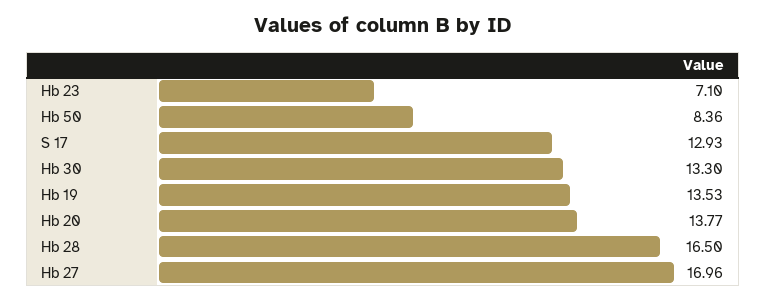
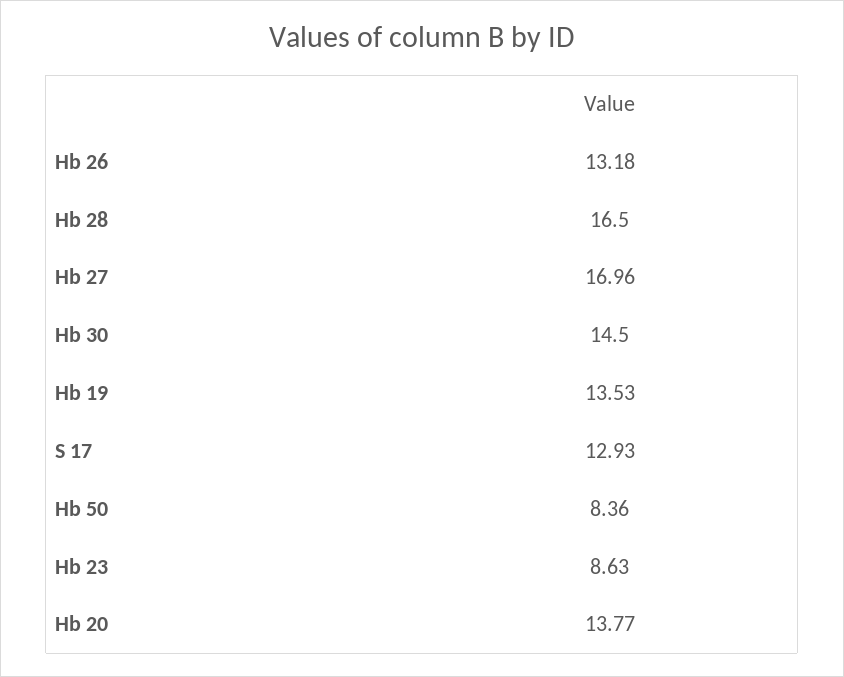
Hb 23: 7.1 -> 8.63
Hb 30: 13.3 -> 14.5
Hb 26: none -> 13.18

